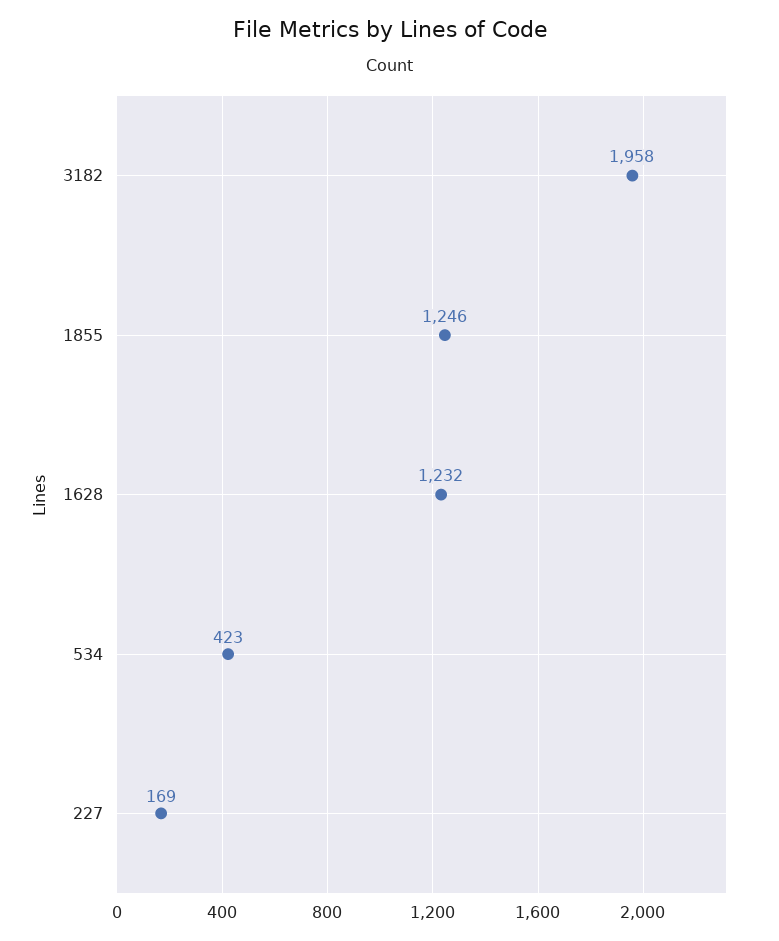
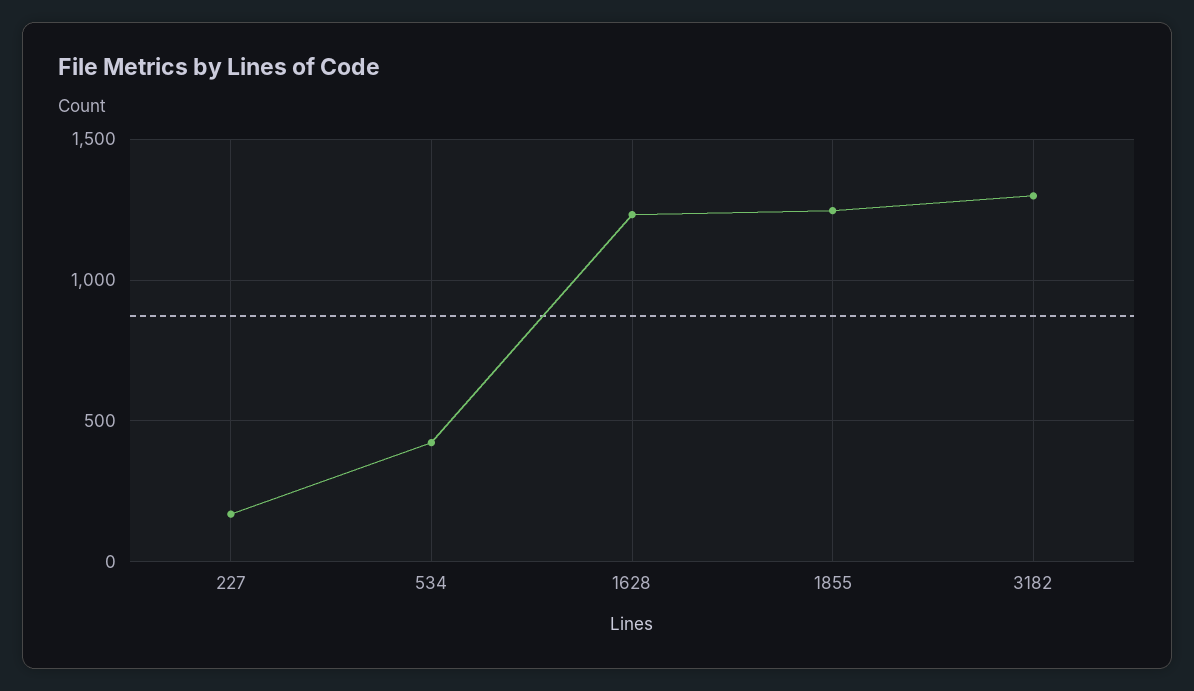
3182: 1958 -> 1300

